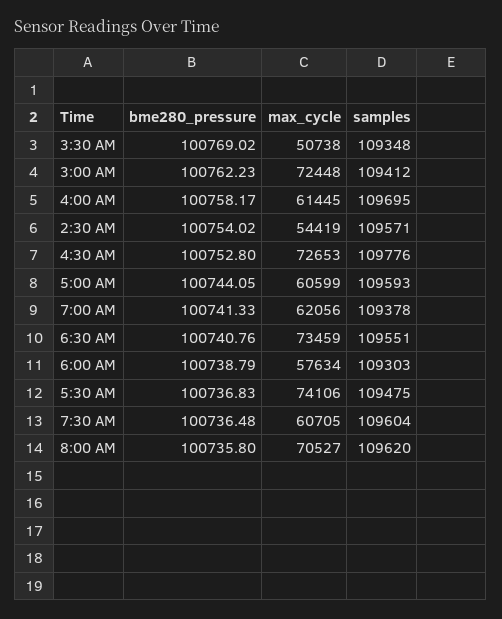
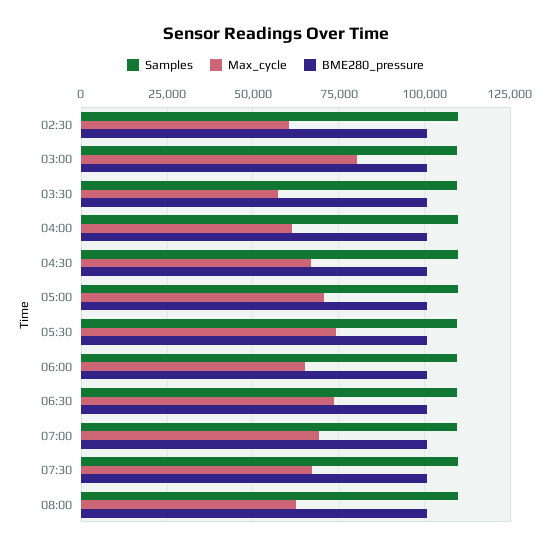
max_cycle, 3:30 AM: 50738 -> 57500
max_cycle, 3:00 AM: 72448 -> 80000
max_cycle, 2:30 AM: 54419 -> 60000
max_cycle, 4:30 AM: 72653 -> 67500
max_cycle, 5:00 AM: 60599 -> 70000
max_cycle, 7:00 AM: 62056 -> 70000
max_cycle, 6:00 AM: 57634 -> 65000
max_cycle, 7:30 AM: 60705 -> 67500
max_cycle, 8:00 AM: 70527 -> 62500

